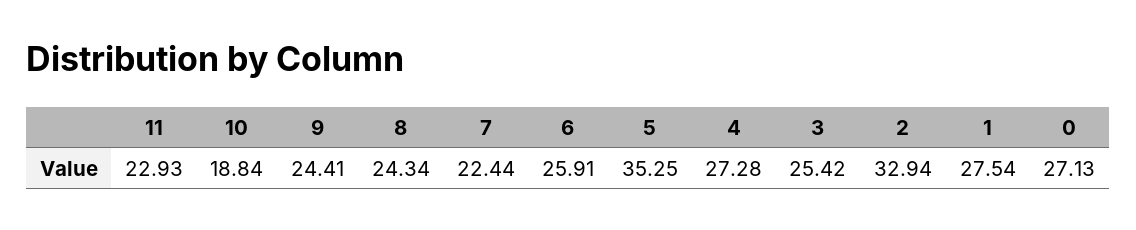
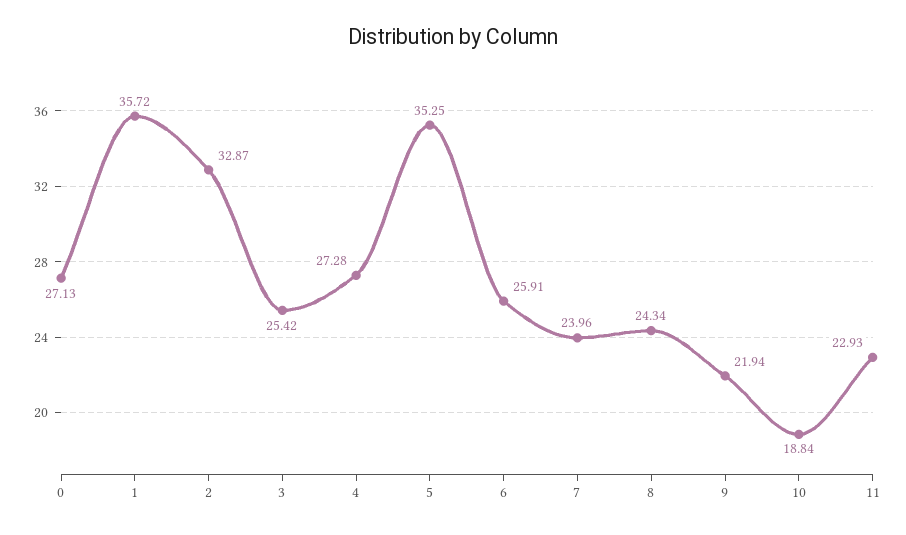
9: 24.41 -> 21.94
7: 22.44 -> 23.96
2: 32.94 -> 32.87
1: 27.54 -> 35.72

